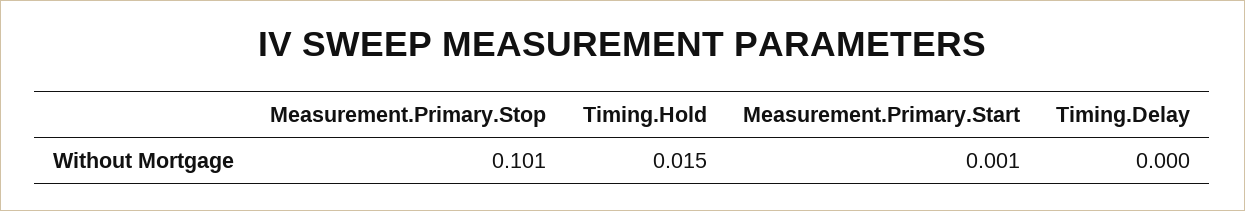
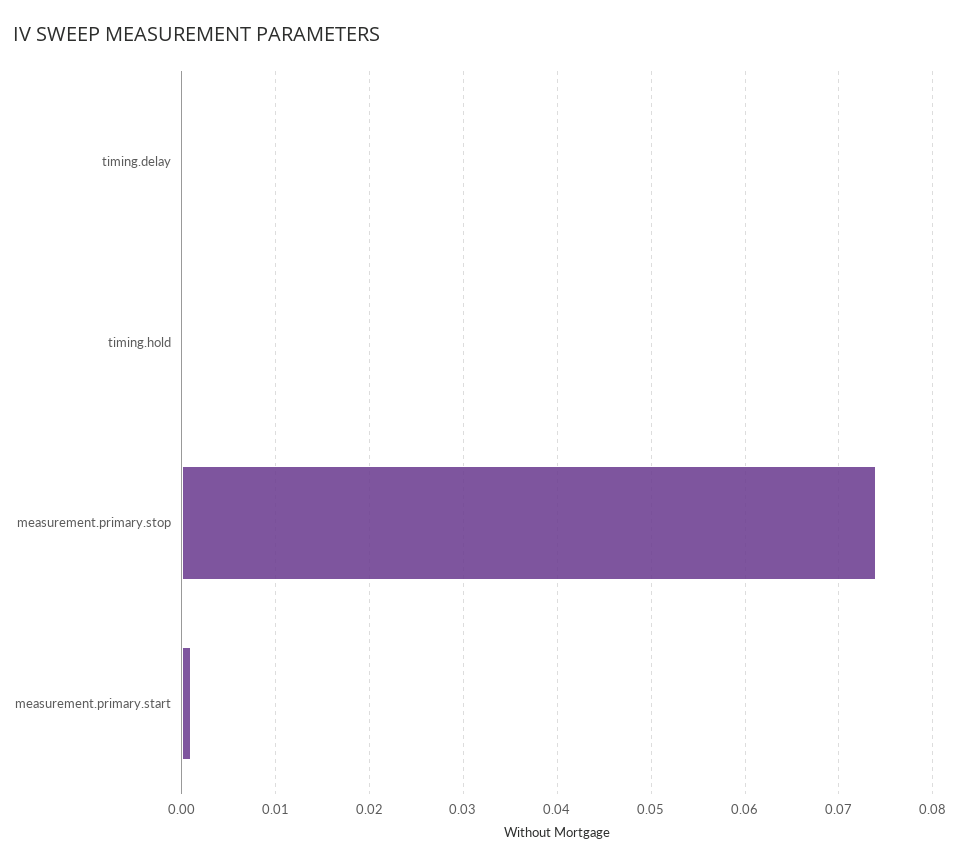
Measurement.Primary.Stop: 0.101 -> 0.074
Timing.Hold: 0.015 -> 0

